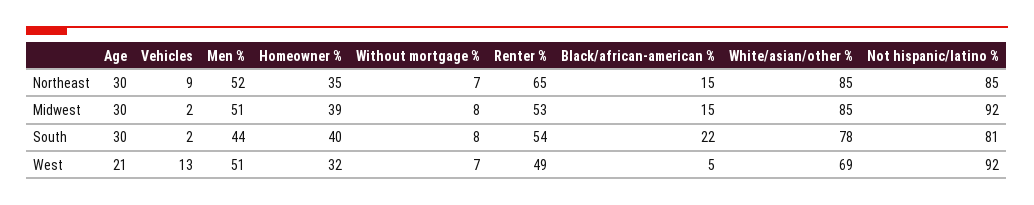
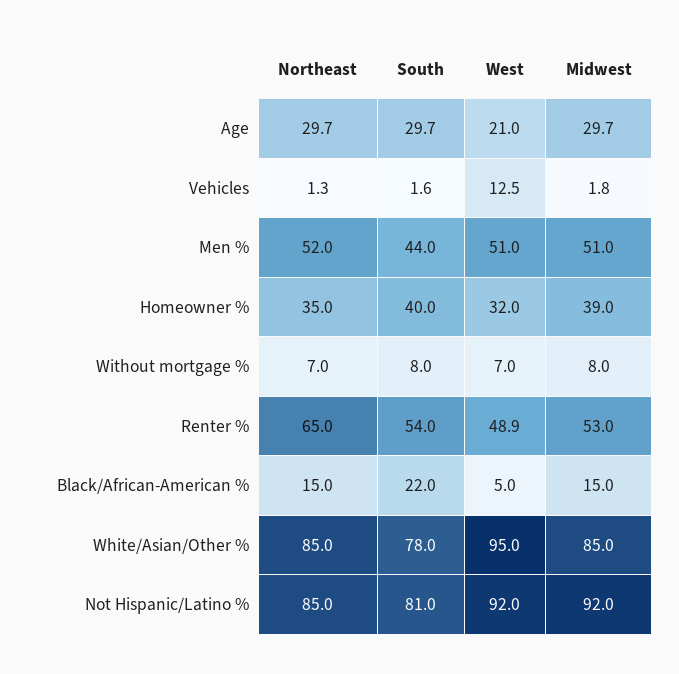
Vehicles, Northeast: 9 -> 1.3
White/asian/other %, West: 69 -> 95

